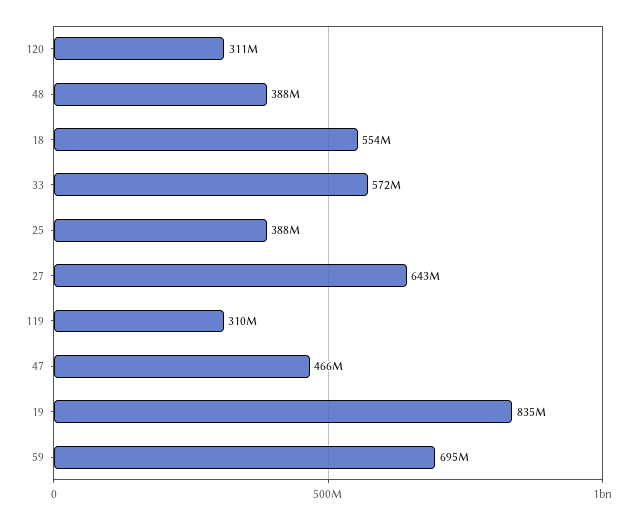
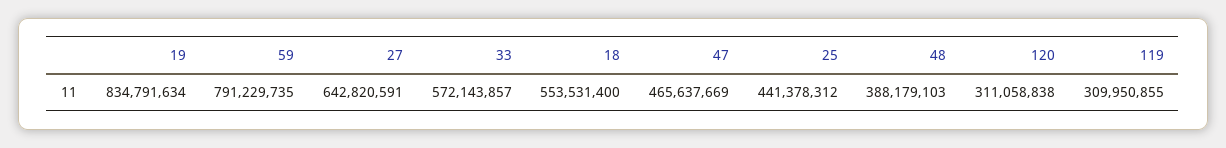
25: 388000000 -> 441378312
59: 695000000 -> 791229735

